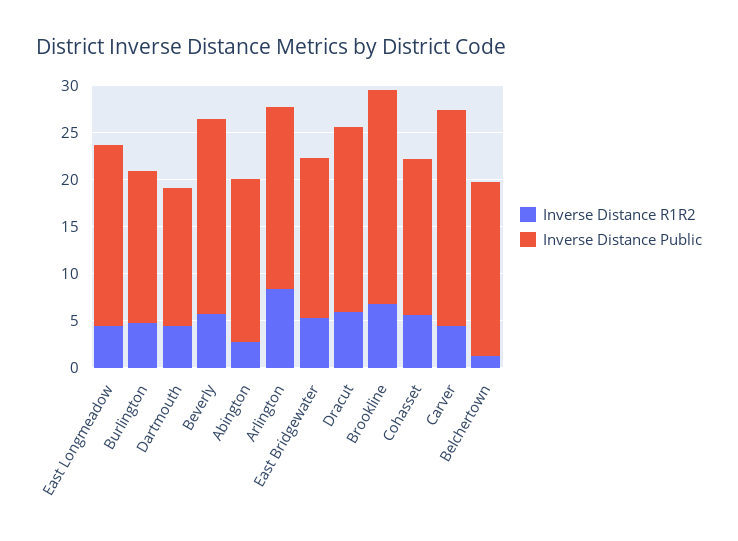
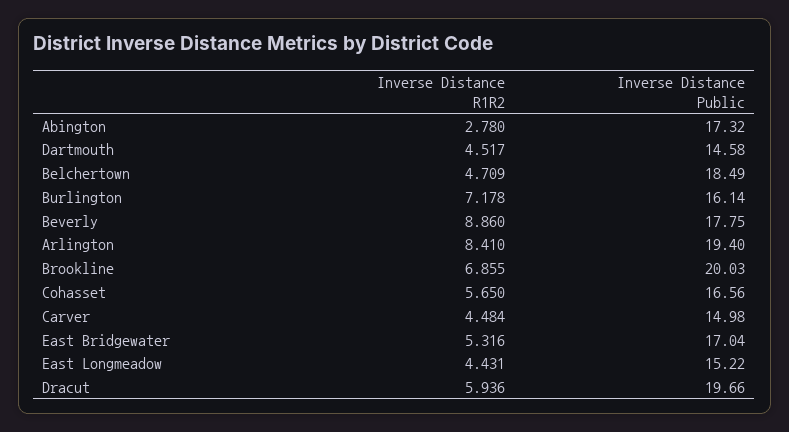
Inverse Distance Public, East Longmeadow: 19 -> 15.22
Inverse Distance R1R2, Burlington: 5 -> 7.178
Inverse Distance R1R2, Beverly: 6 -> 8.86
Inverse Distance Public, Beverly: 21 -> 17.75
Inverse Distance Public, Brookline: 23 -> 20.03
Inverse Distance Public, Carver: 23 -> 14.98
Inverse Distance R1R2, Belchertown: 1 -> 4.709

